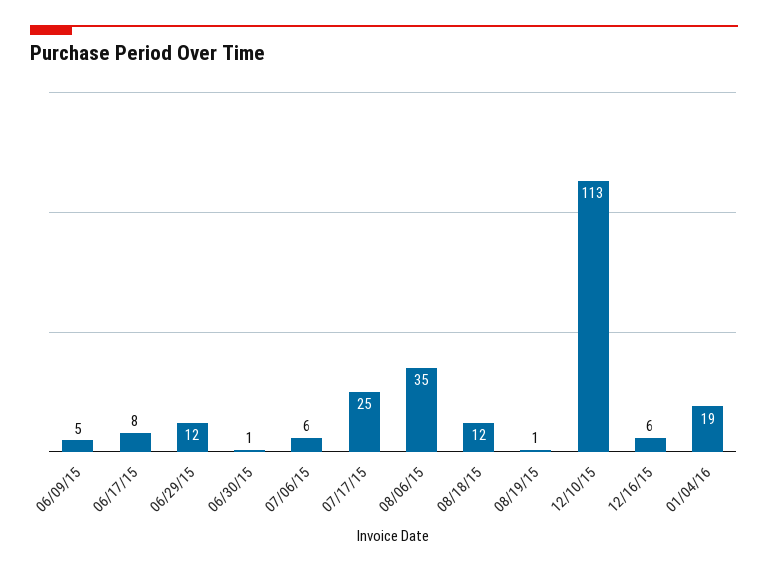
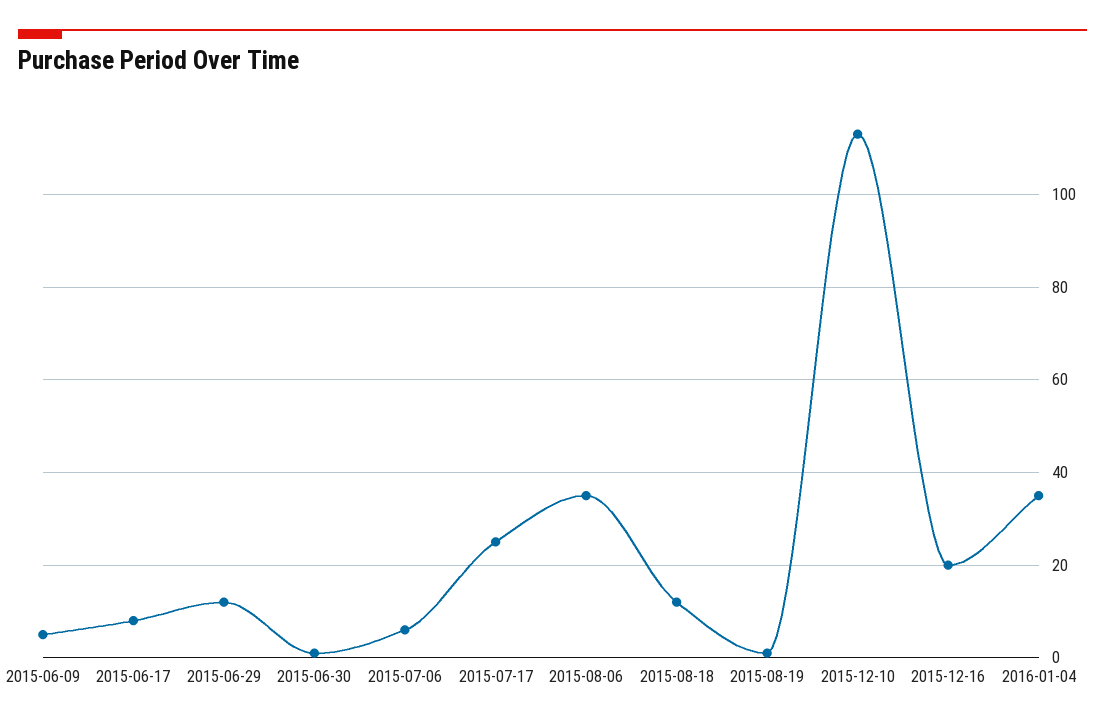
12/16/15: 6 -> 20
01/04/16: 19 -> 35

